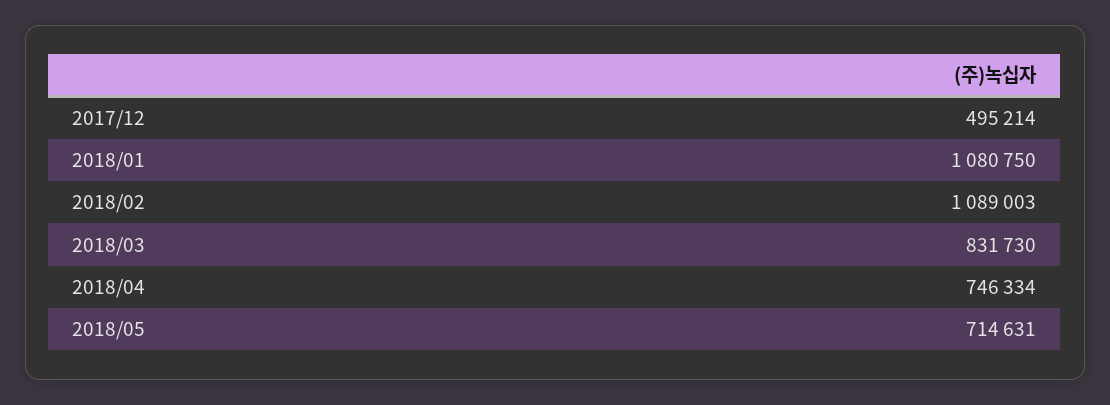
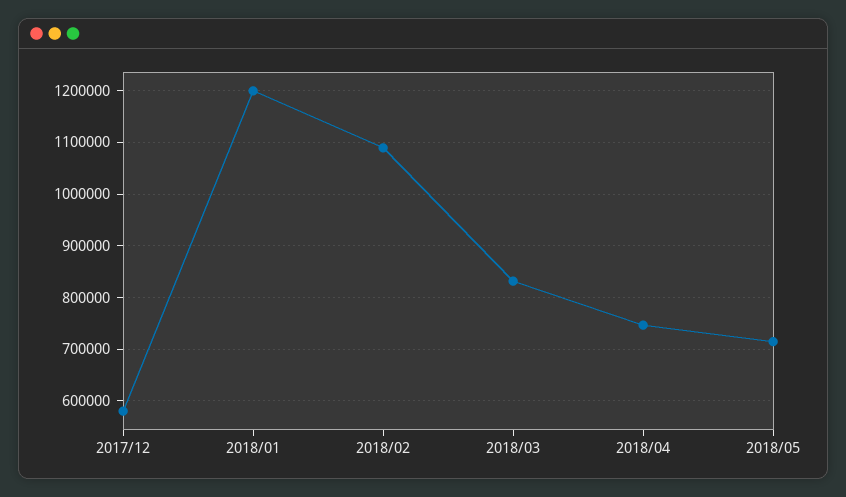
2017/12: 495214 -> 580000
2018/01: 1080750 -> 1200000

